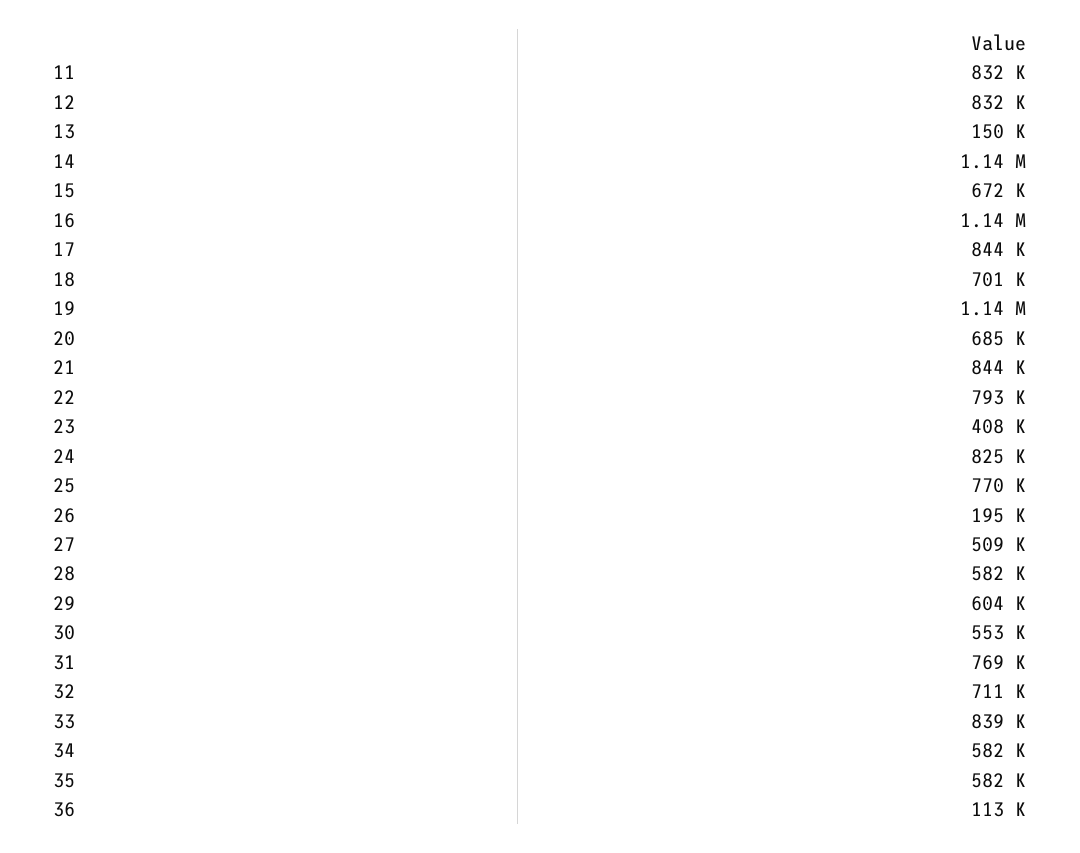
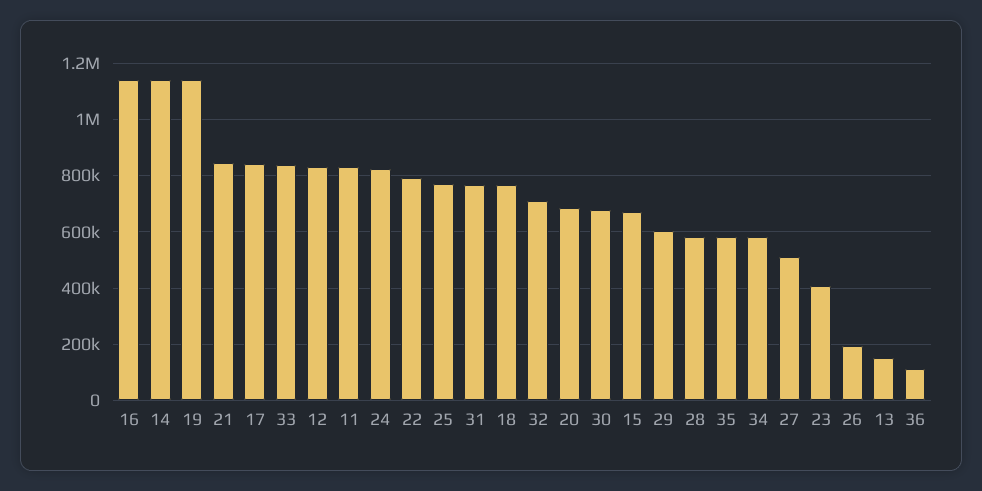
18: 701000 -> 775000
30: 553000 -> 675000

